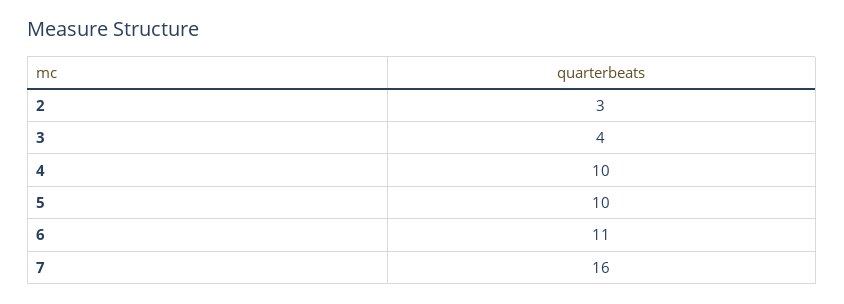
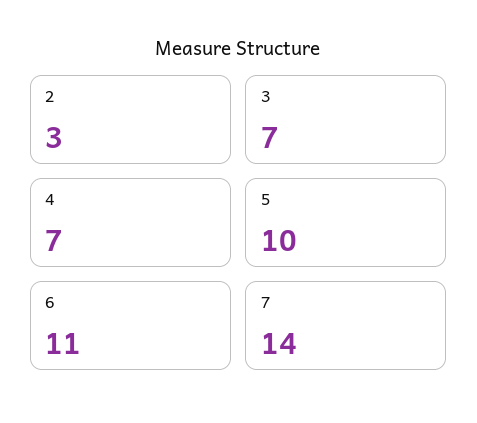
3: 4 -> 7
4: 10 -> 7
7: 16 -> 14

